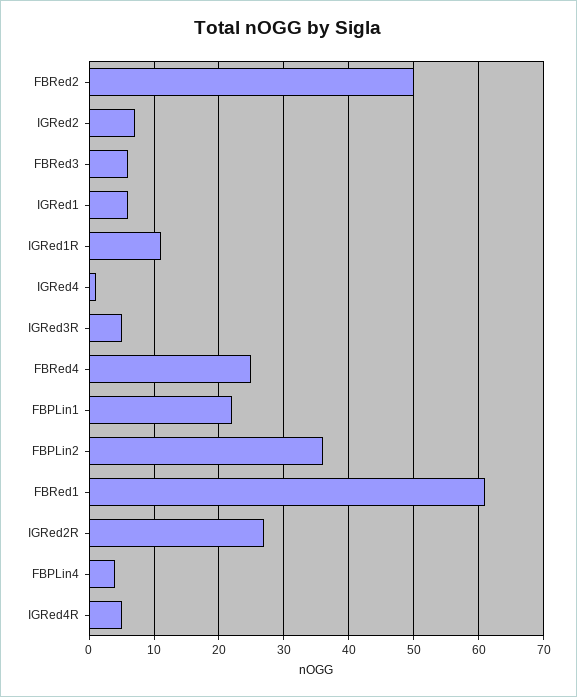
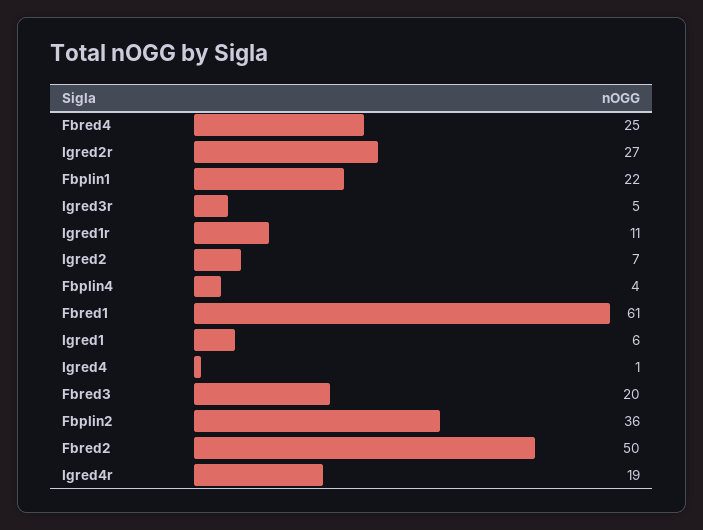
FBRed3: 6 -> 20
IGRed4R: 5 -> 19

